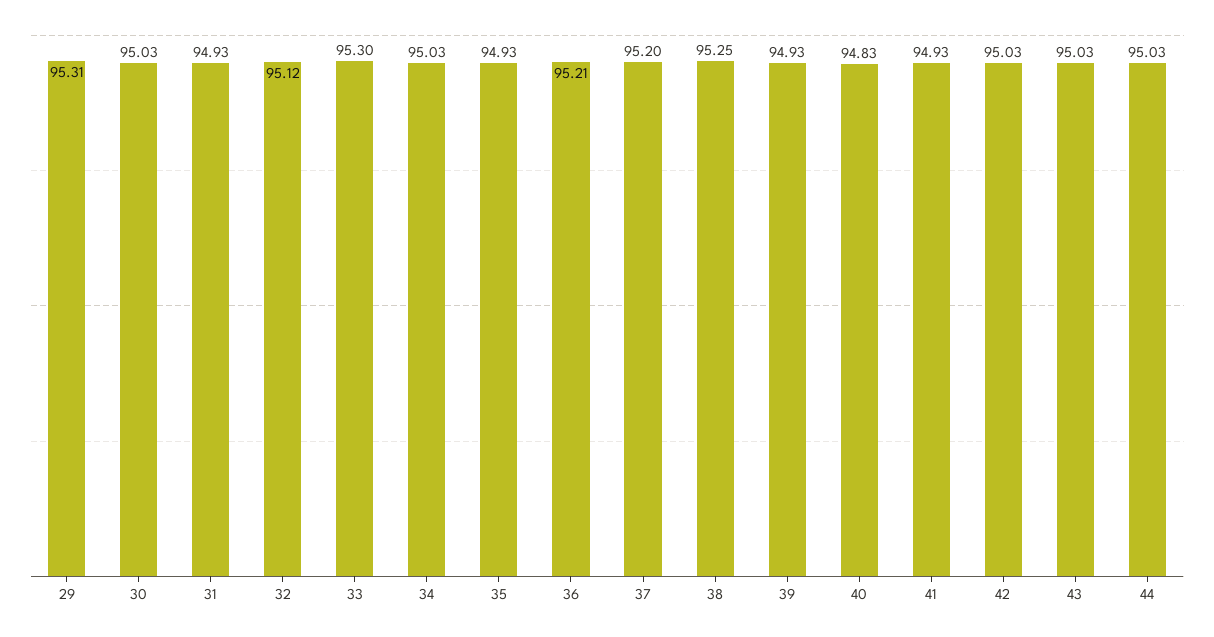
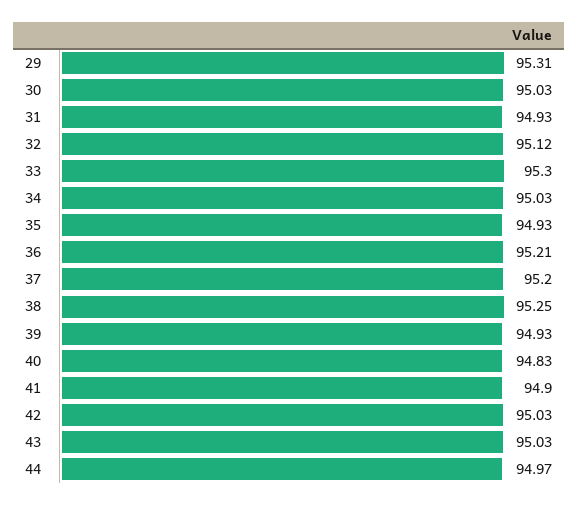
41: 94.93 -> 94.9
44: 95.03 -> 94.97

